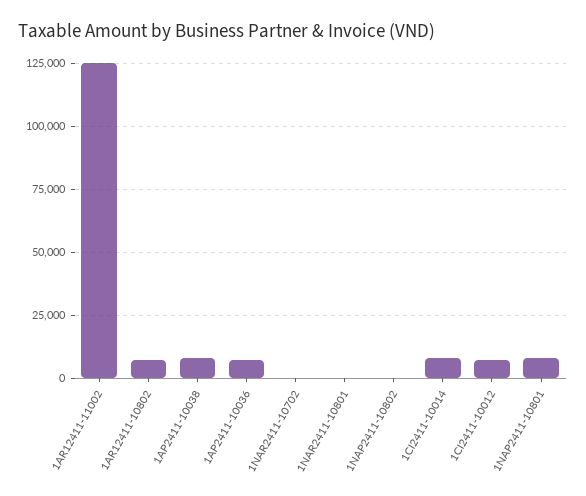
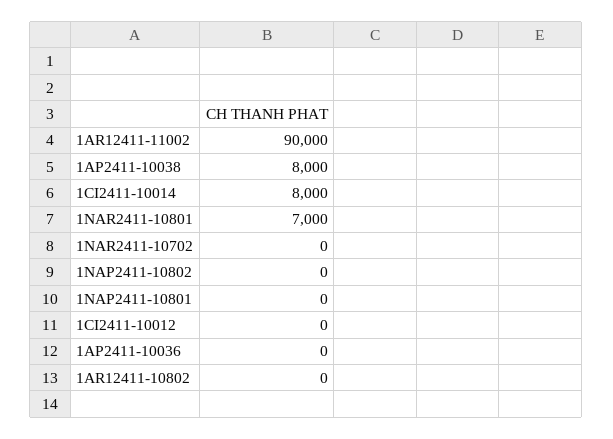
1AR12411-11002: 125000 -> 90000
1AR12411-10802: 7500 -> 0
1AP2411-10036: 7500 -> 0
1NAR2411-10801: 0 -> 7000
1CI2411-10012: 7500 -> 0
1NAP2411-10801: 7500 -> 0

